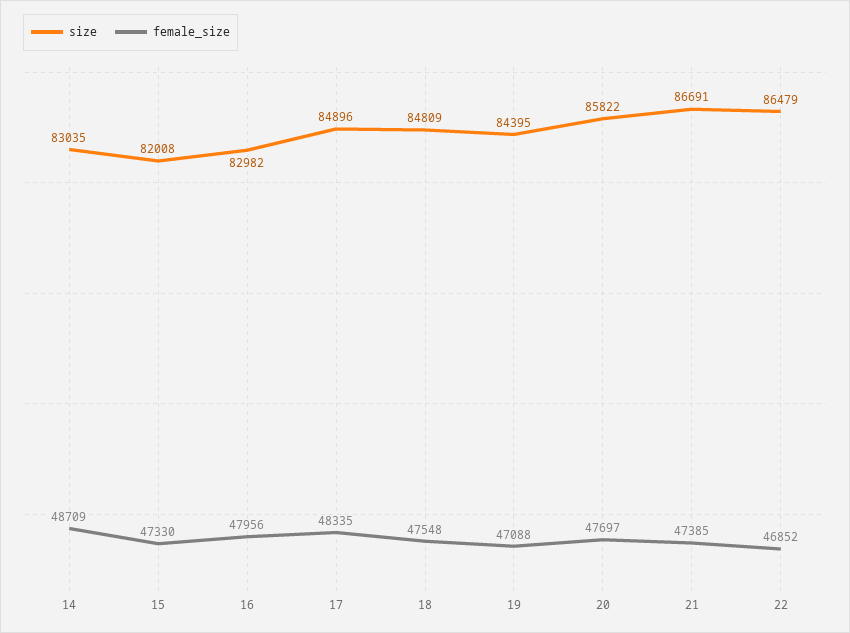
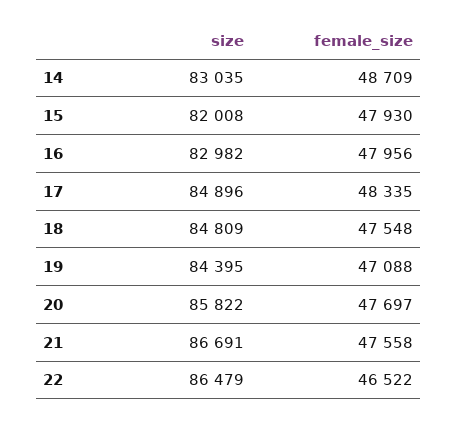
female_size, 15: 47330 -> 47930
female_size, 21: 47385 -> 47558
female_size, 22: 46852 -> 46522

